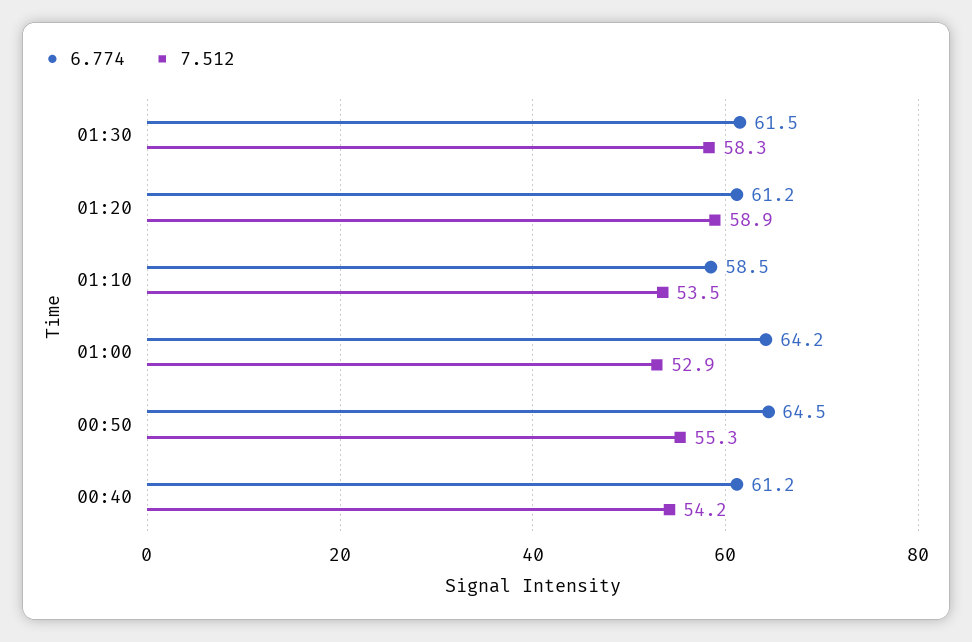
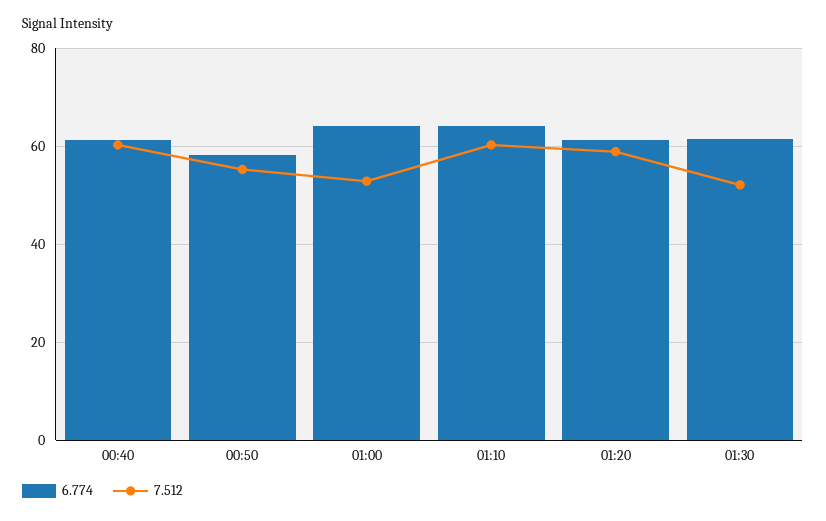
7.512, 01:30: 58.3 -> 52
6.774, 01:10: 58.5 -> 64
7.512, 01:10: 53.5 -> 60
6.774, 00:50: 64.5 -> 58
7.512, 00:40: 54.2 -> 60

